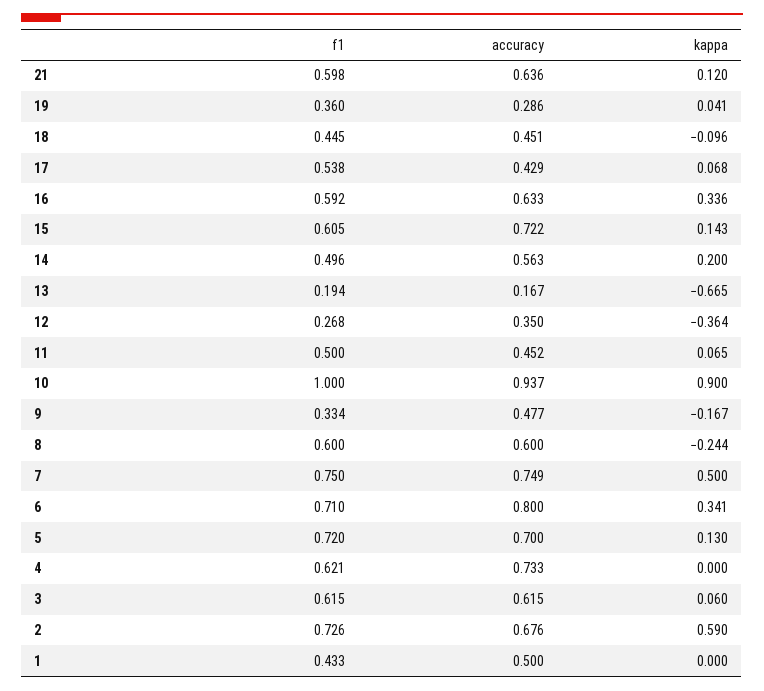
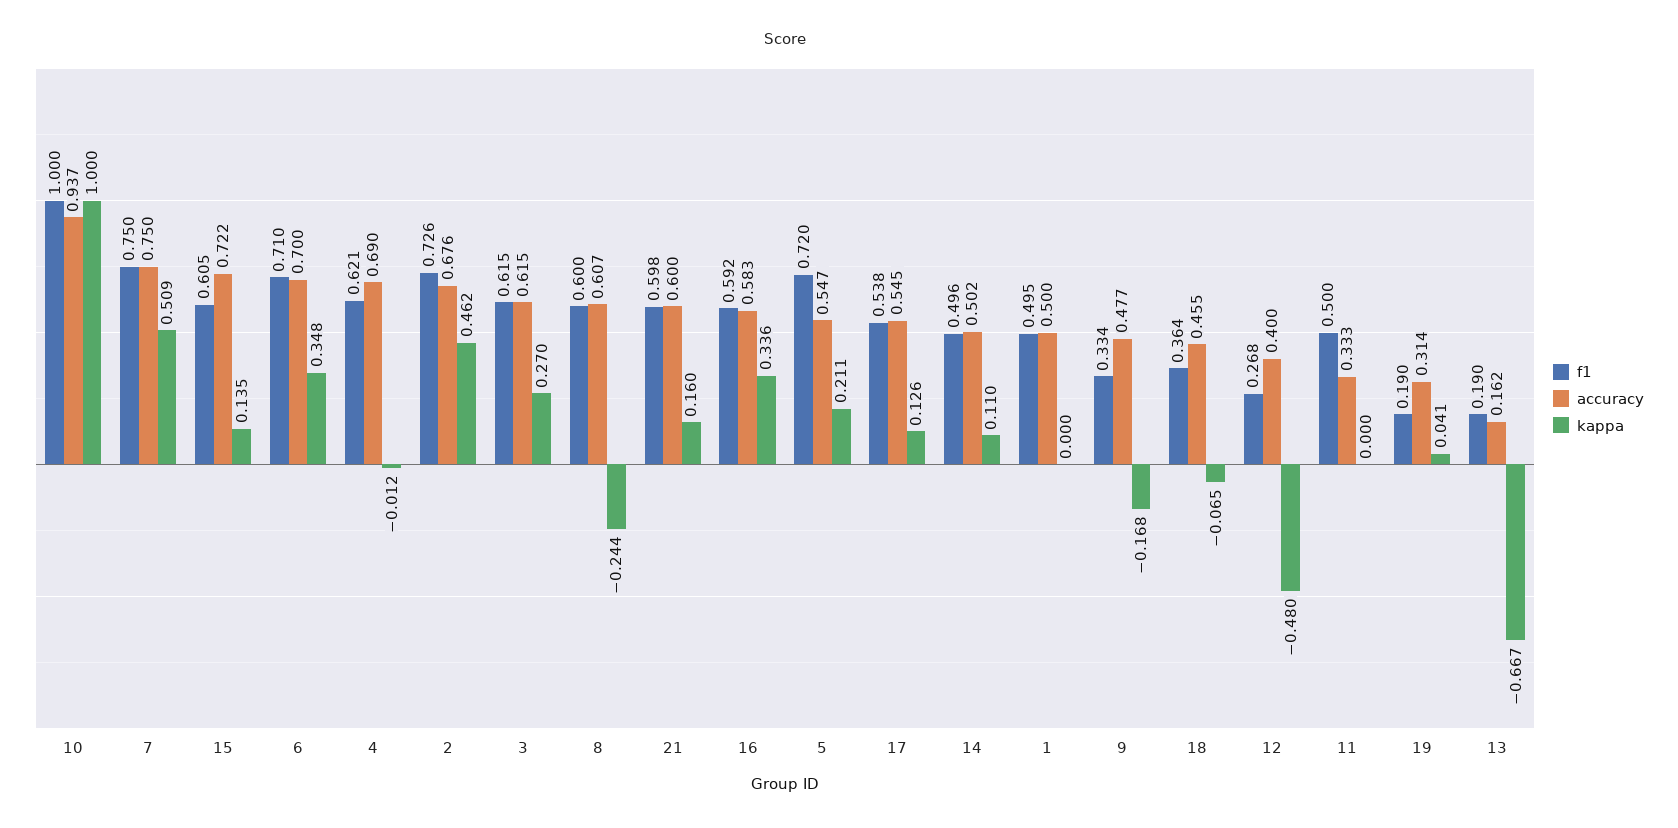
accuracy, 21: 0.636 -> 0.6
kappa, 21: 0.12 -> 0.16
f1, 19: 0.36 -> 0.19
accuracy, 19: 0.286 -> 0.314
f1, 18: 0.445 -> 0.364
accuracy, 18: 0.451 -> 0.455
kappa, 18: -0.096 -> -0.065
accuracy, 17: 0.429 -> 0.545
kappa, 17: 0.068 -> 0.126
accuracy, 16: 0.633 -> 0.583
kappa, 15: 0.143 -> 0.135
accuracy, 14: 0.563 -> 0.502
kappa, 14: 0.2 -> 0.11
f1, 13: 0.194 -> 0.19
accuracy, 13: 0.167 -> 0.162
kappa, 13: -0.665 -> -0.667
accuracy, 12: 0.35 -> 0.4
kappa, 12: -0.364 -> -0.48
accuracy, 11: 0.452 -> 0.333
kappa, 11: 0.065 -> 0
kappa, 10: 0.9 -> 1
kappa, 9: -0.167 -> -0.168
accuracy, 8: 0.6 -> 0.607
accuracy, 7: 0.749 -> 0.75
kappa, 7: 0.5 -> 0.509
accuracy, 6: 0.8 -> 0.7
kappa, 6: 0.341 -> 0.348
accuracy, 5: 0.7 -> 0.547
kappa, 5: 0.13 -> 0.211
accuracy, 4: 0.733 -> 0.69
kappa, 4: 0 -> -0.012
kappa, 3: 0.06 -> 0.27
kappa, 2: 0.59 -> 0.462
f1, 1: 0.433 -> 0.495

